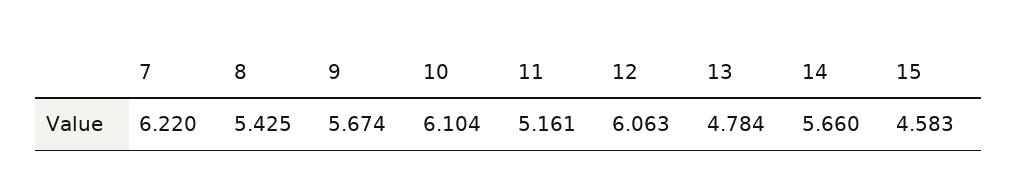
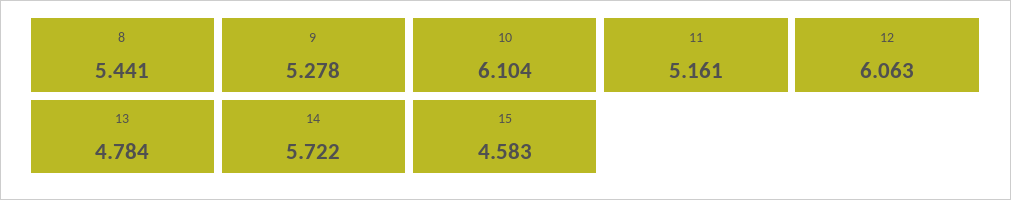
7: 6.22 -> none
8: 5.425 -> 5.441
9: 5.674 -> 5.278
14: 5.66 -> 5.722

